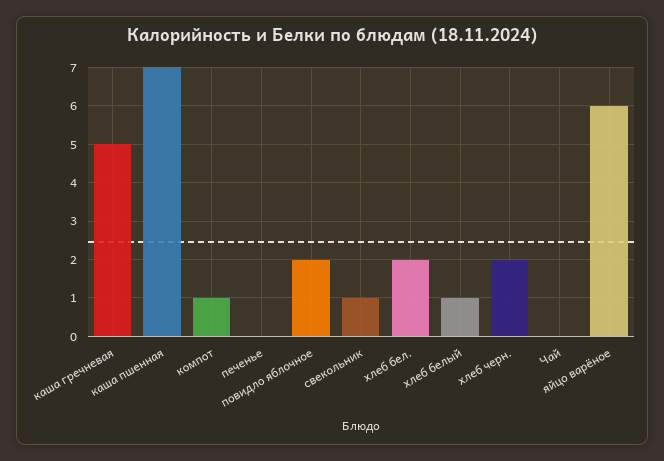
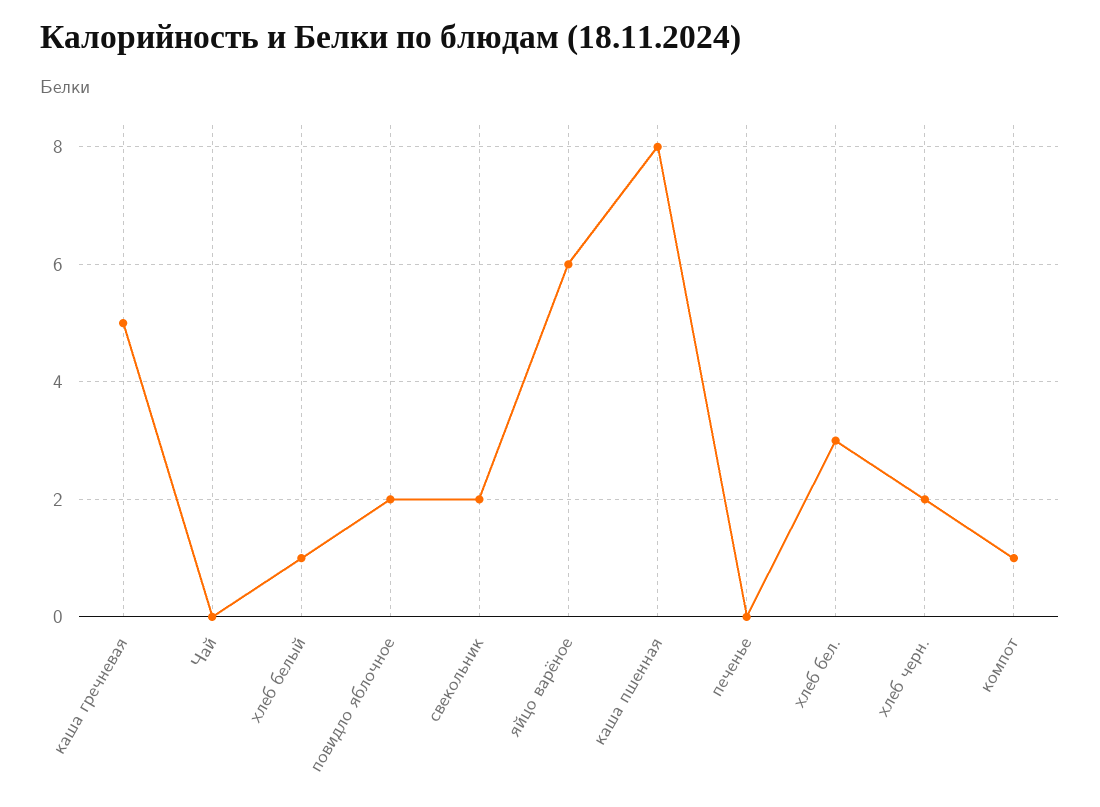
каша пшенная: 7 -> 8
свекольник: 1 -> 2
хлеб бел.: 2 -> 3

